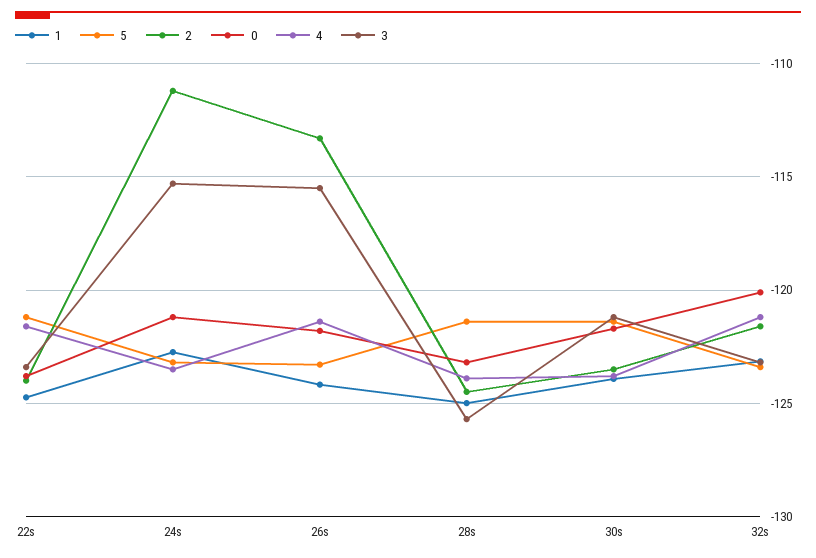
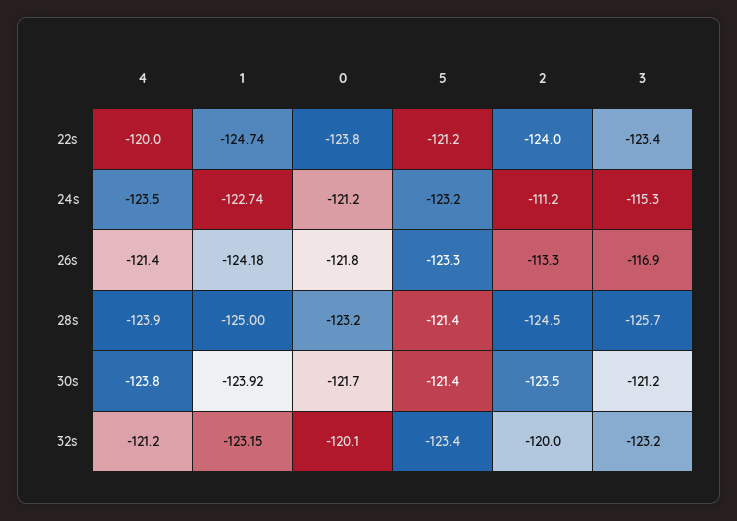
4, 22s: -121.5 -> -120
3, 26s: -115.5 -> -116.9
2, 32s: -121.5 -> -120

